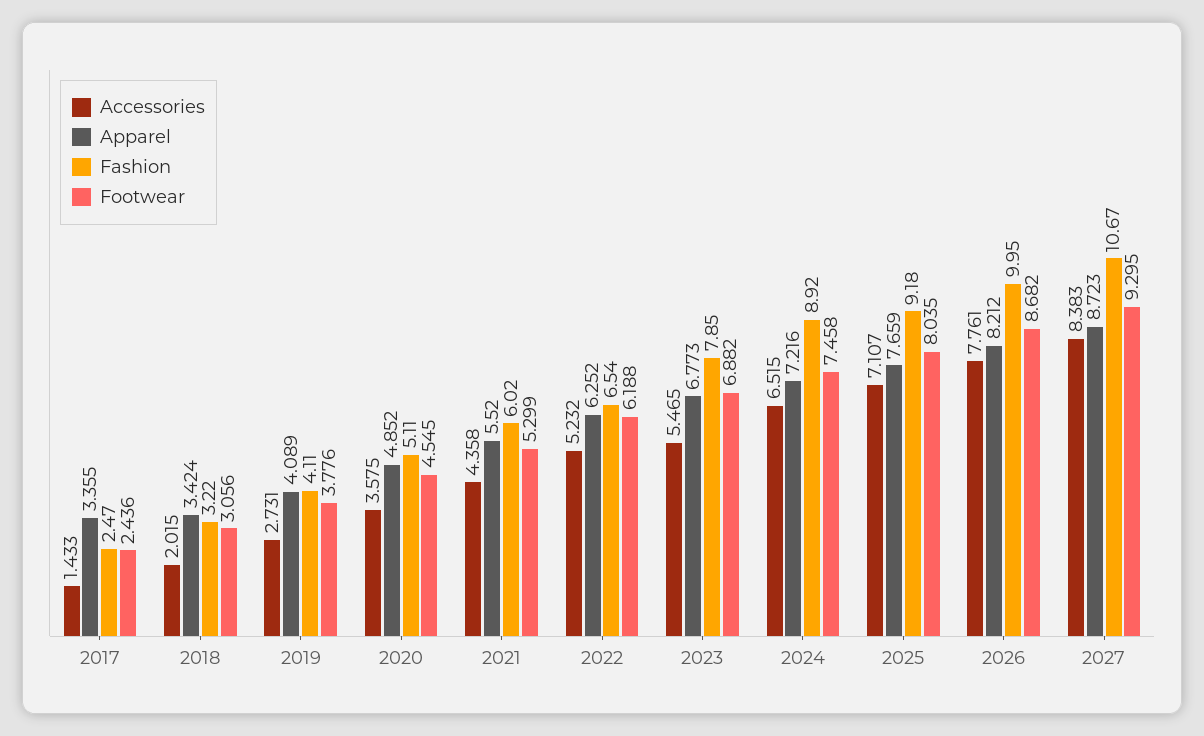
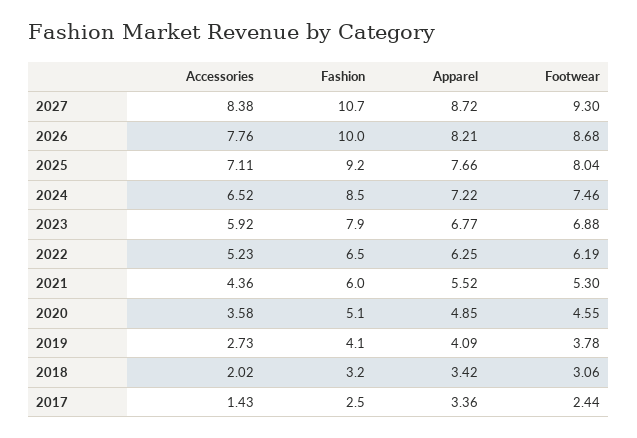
Accessories, 2023: 5.465 -> 5.92
Fashion, 2024: 8.92 -> 8.5

